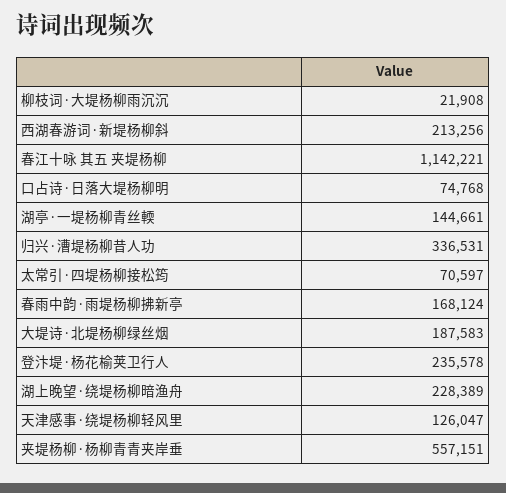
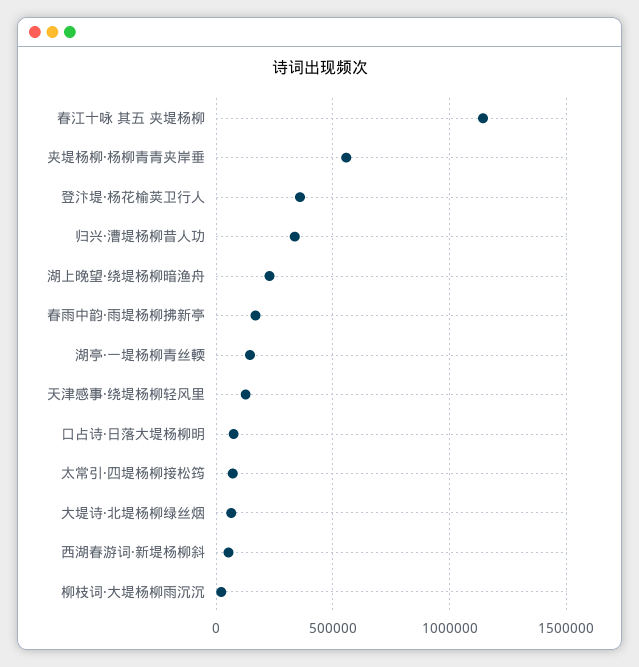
西湖春游词·新堤杨柳斜: 213256 -> 50000
大堤诗·北堤杨柳绿丝烟: 187583 -> 50000
登汴堤·杨花榆荚卫行人: 235578 -> 350000

